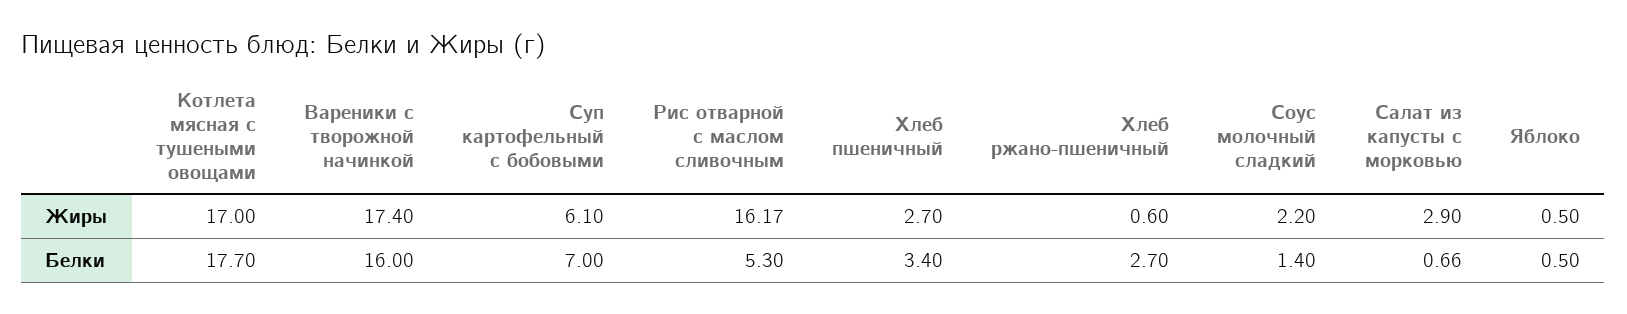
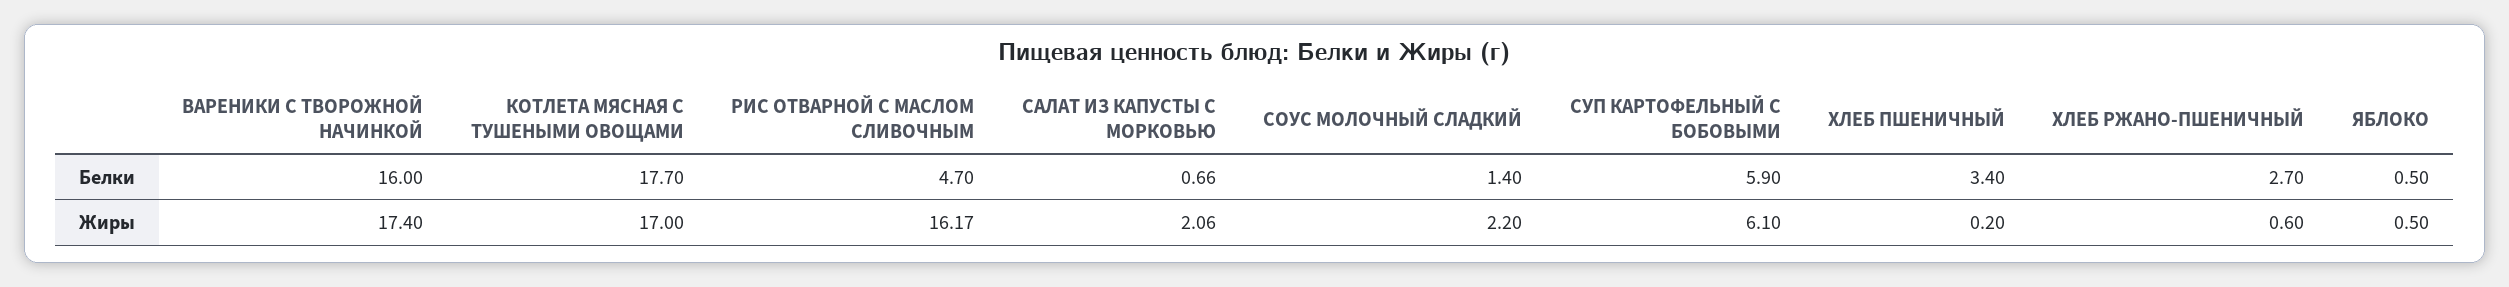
Хлеб пшеничный, Жиры: 2.7 -> 0.2
Салат из капусты с морковью, Жиры: 2.9 -> 2.06
Суп картофельный с бобовыми, Белки: 7 -> 5.9
Рис отварной с маслом сливочным, Белки: 5.3 -> 4.7

